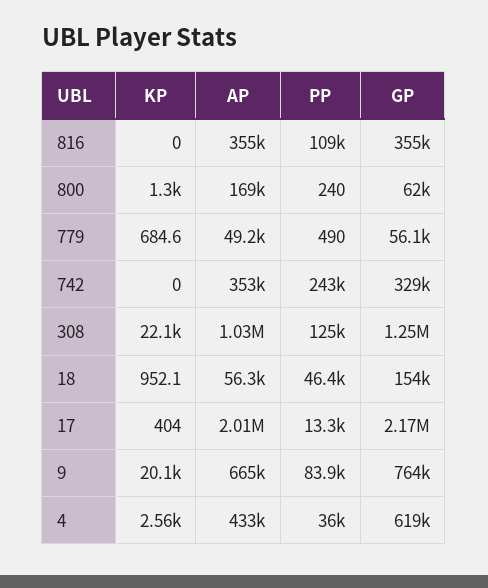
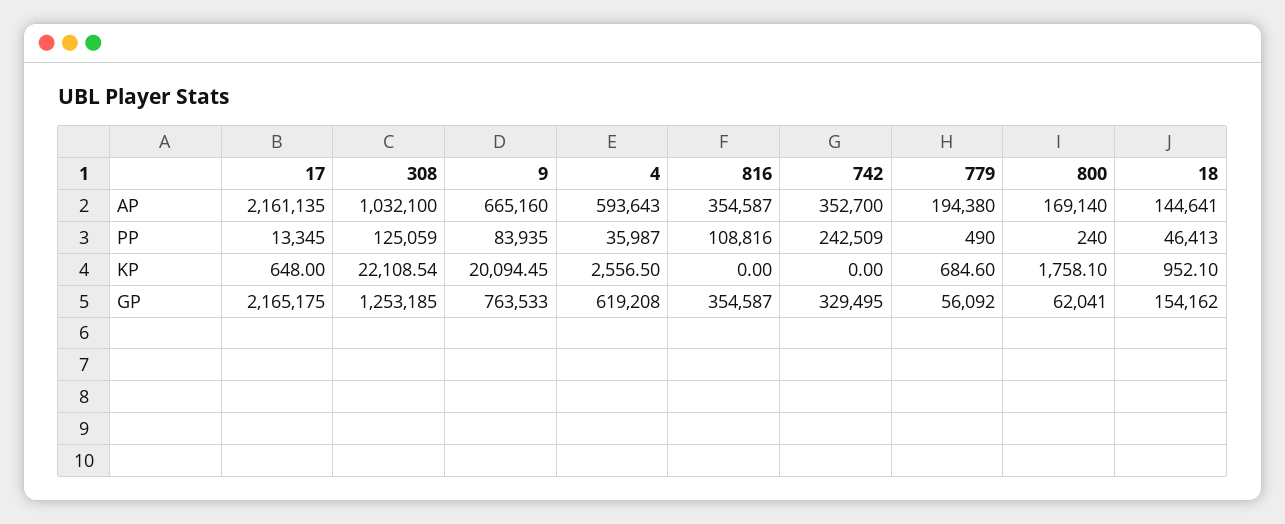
KP, 800: 1300 -> 1758.1
AP, 779: 49200 -> 194380
AP, 18: 56300 -> 144641
KP, 17: 404 -> 648
AP, 17: 2010000 -> 2161135
AP, 4: 433000 -> 593643

